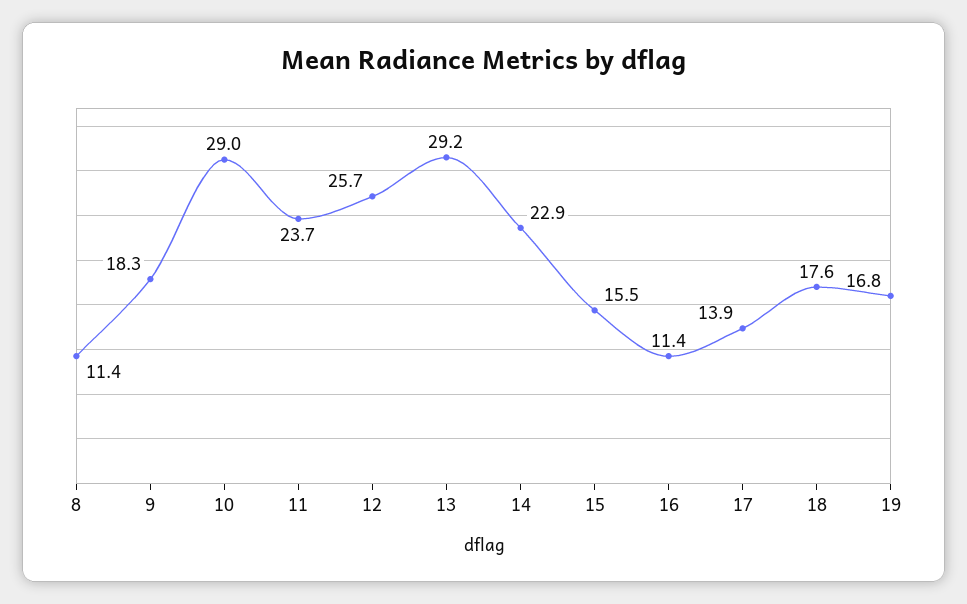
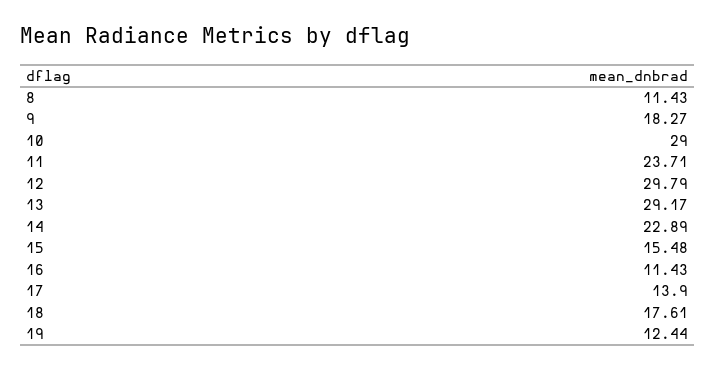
12: 25.7 -> 29.79
19: 16.8 -> 12.44

